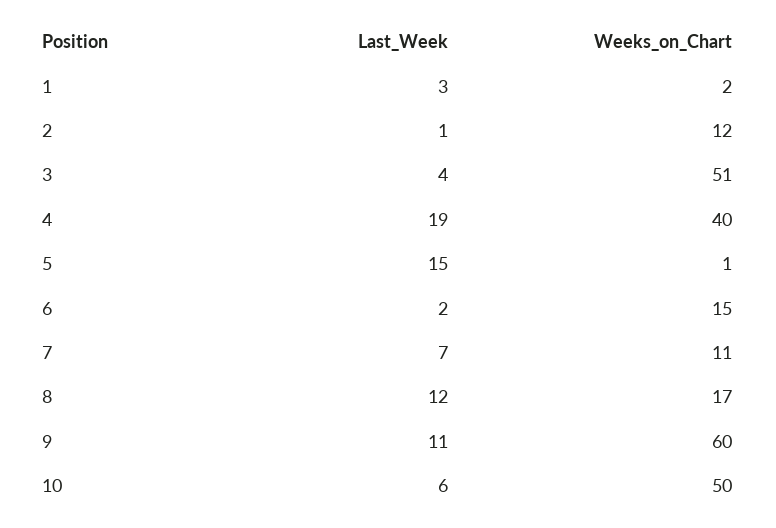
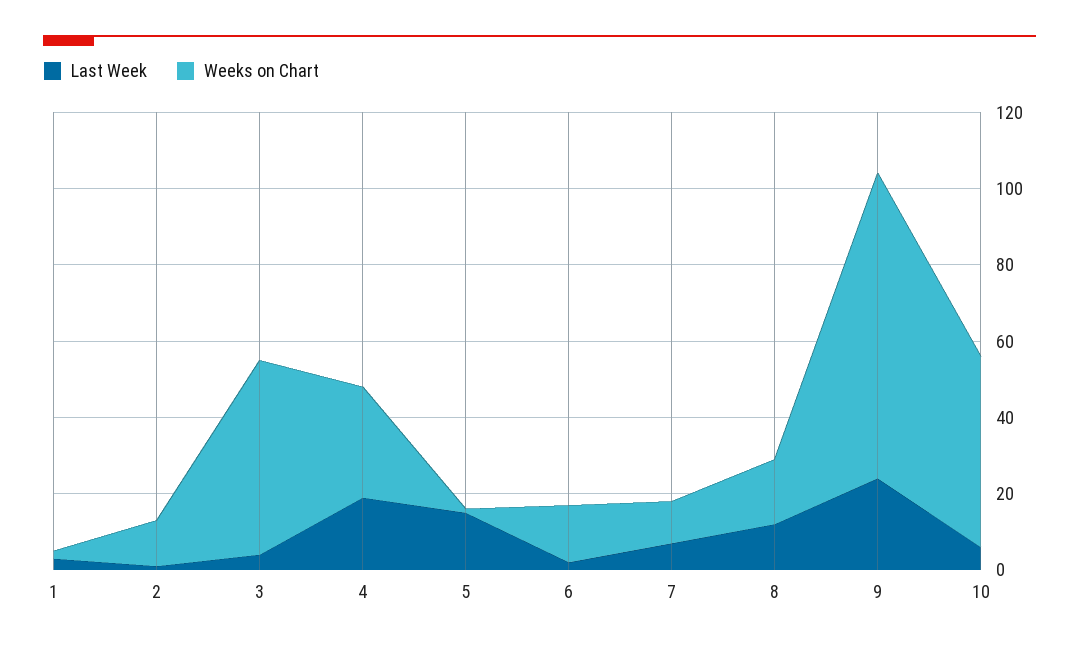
Weeks_on_Chart, 4: 40 -> 30
Last_Week, 9: 11 -> 25
Weeks_on_Chart, 9: 60 -> 80

